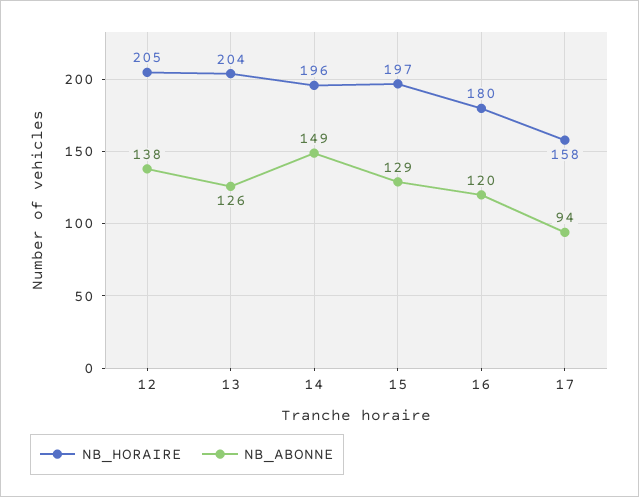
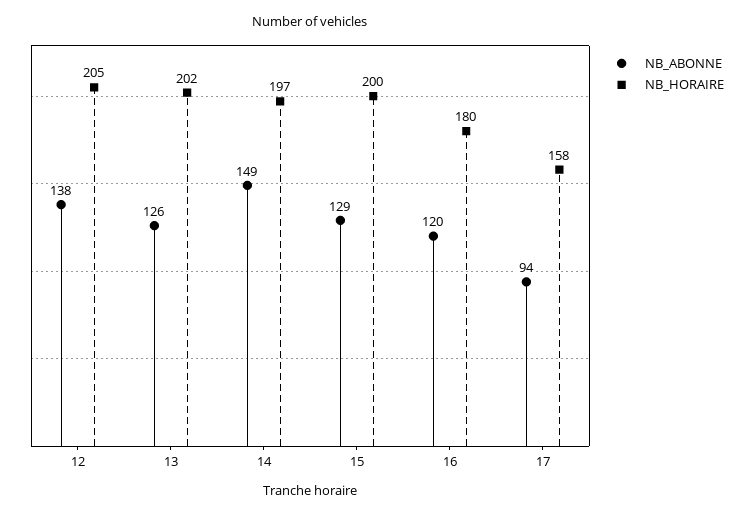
NB_HORAIRE, 13: 204 -> 202
NB_HORAIRE, 14: 196 -> 197
NB_HORAIRE, 15: 197 -> 200

